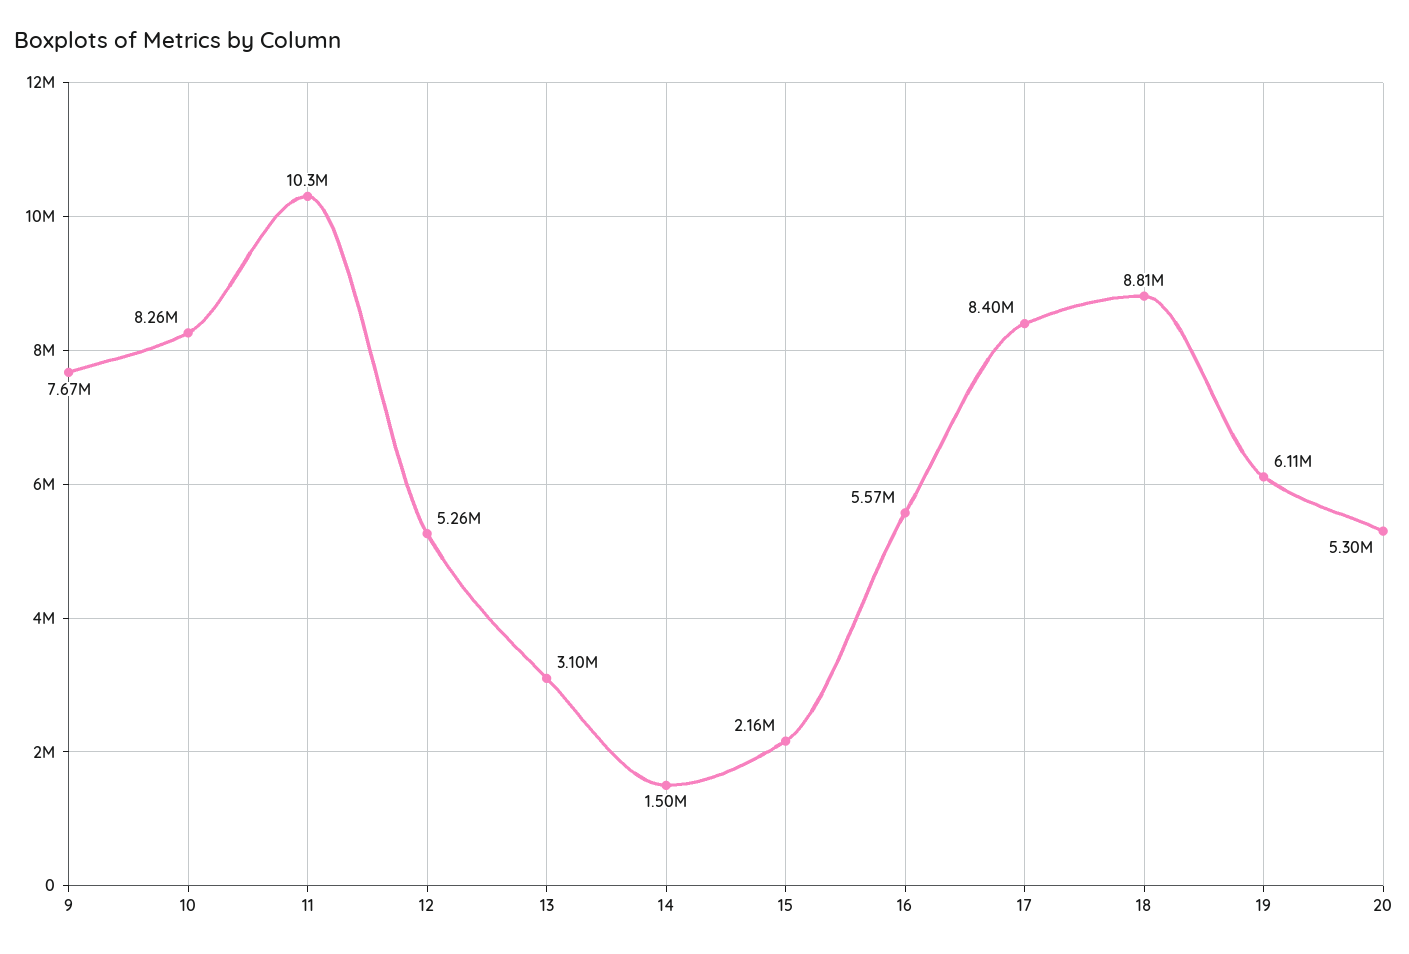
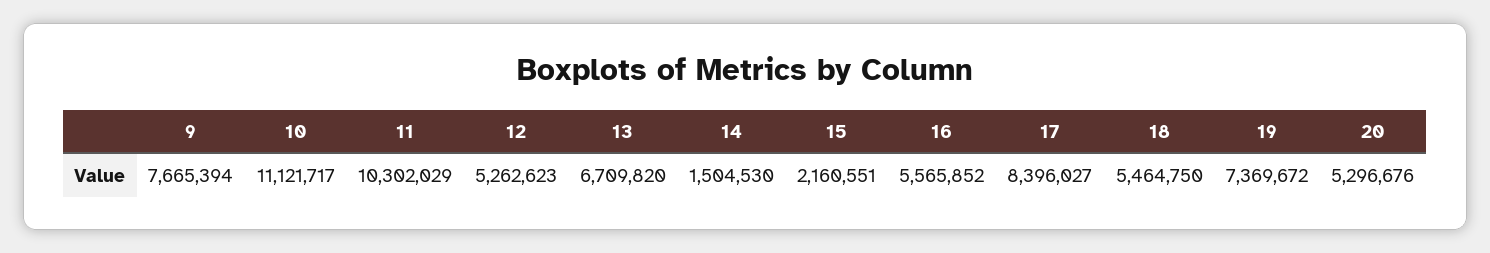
10: 8260000 -> 11121717
13: 3100000 -> 6709820
18: 8810000 -> 5464750
19: 6110000 -> 7369672

